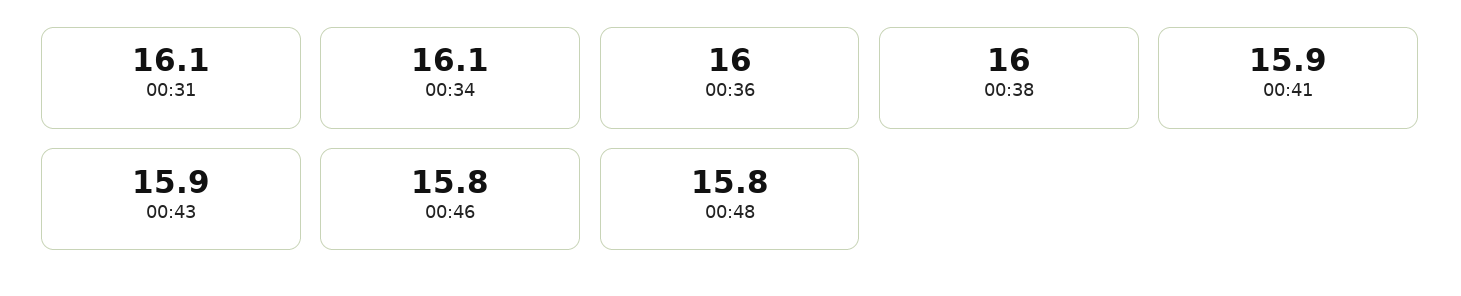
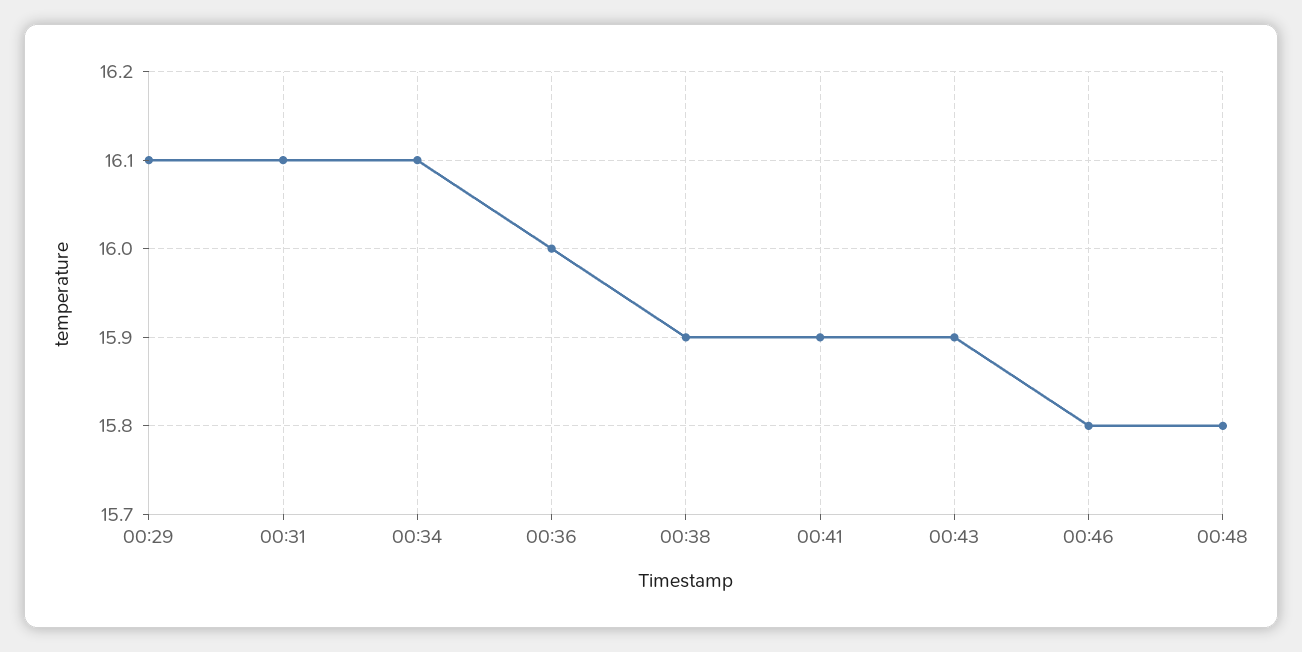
00:38: 16 -> 15.9
00:29: none -> 16.1

